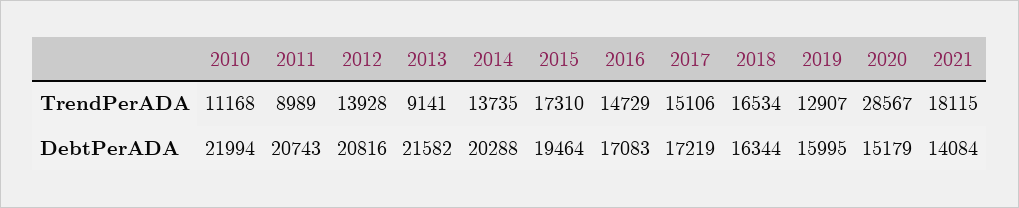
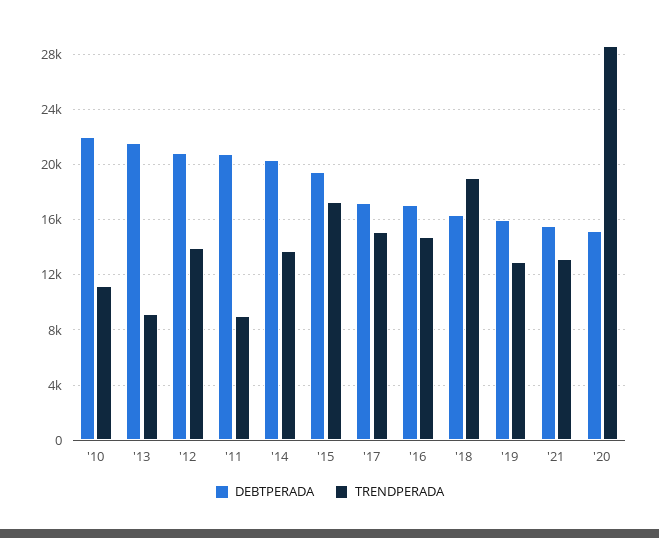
TrendPerADA, 2018: 16534 -> 19000
TrendPerADA, 2021: 18115 -> 13000
DebtPerADA, 2021: 14084 -> 15500

